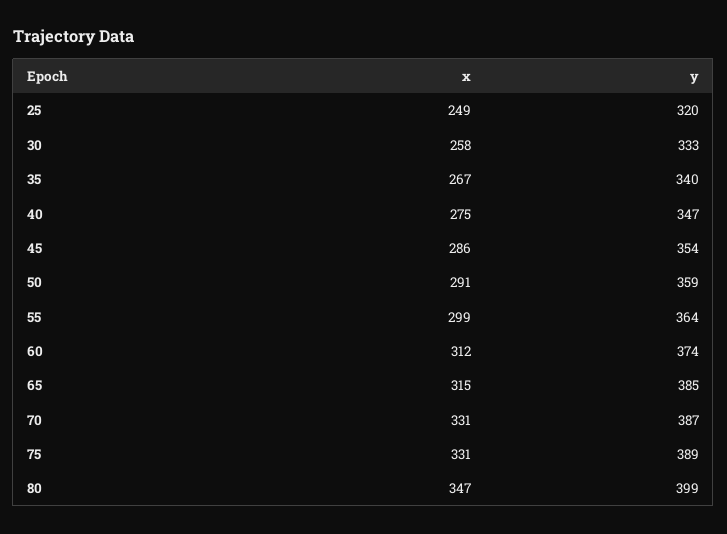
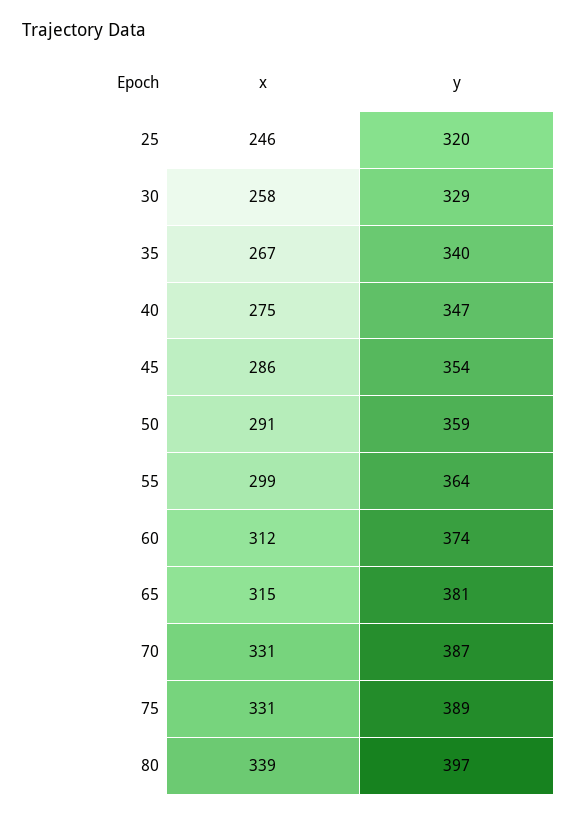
x, 25: 249 -> 246
y, 30: 333 -> 329
y, 65: 385 -> 381
x, 80: 347 -> 339
y, 80: 399 -> 397

